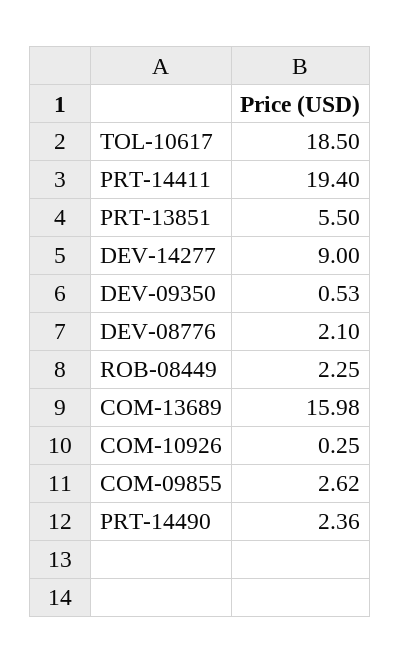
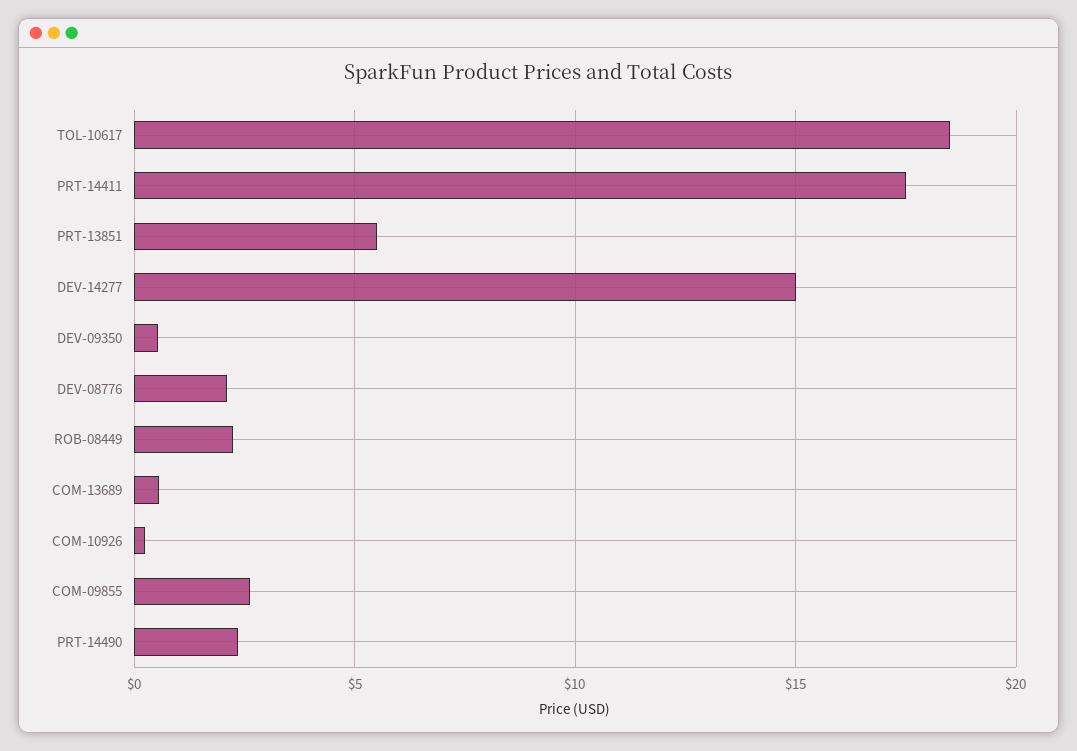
PRT-14411: 19.4 -> 17.5
DEV-14277: 9 -> 15
COM-13689: 15.98 -> 0.5

